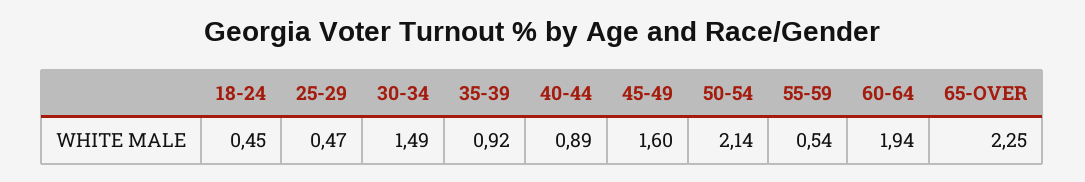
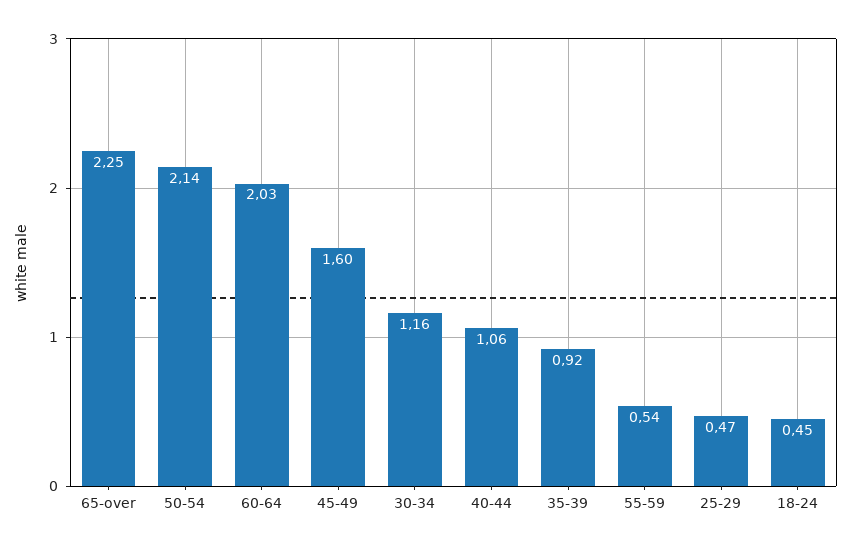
30-34: 1.49 -> 1.16
40-44: 0.89 -> 1.06
60-64: 1.94 -> 2.03

